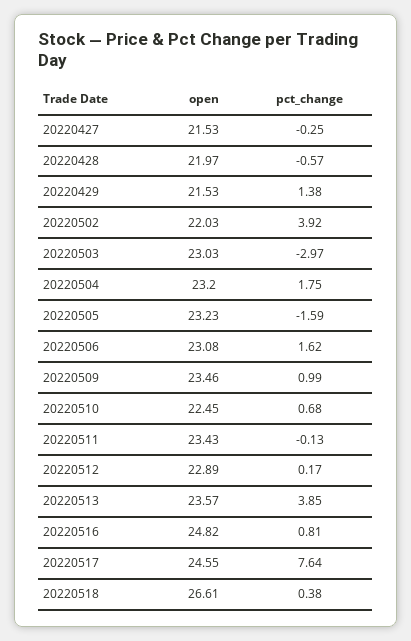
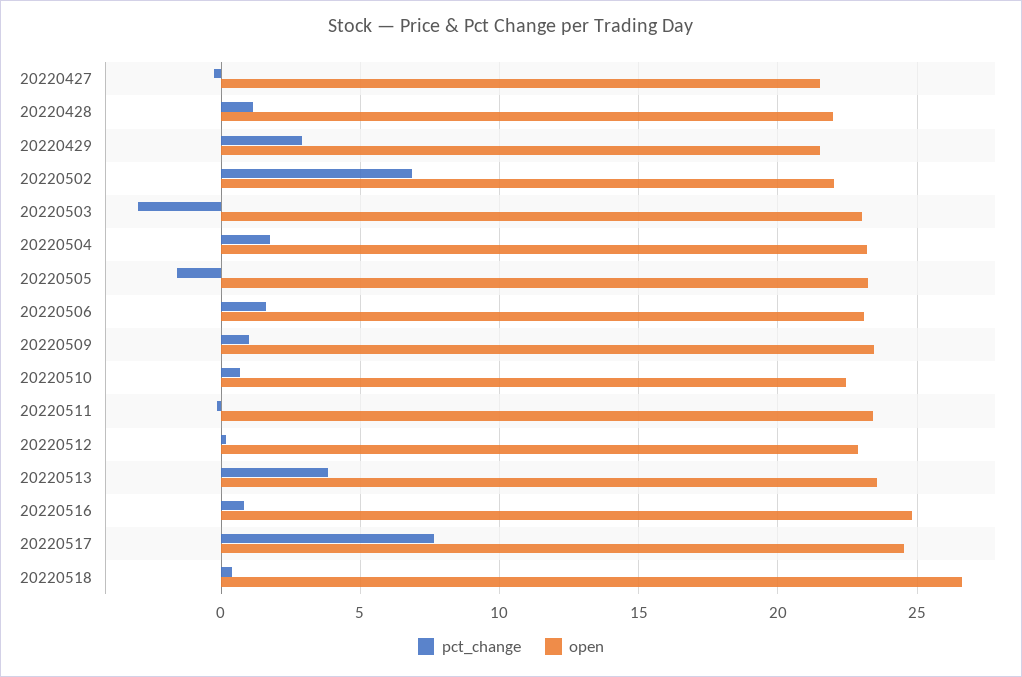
pct_change, 20220428: -0.57 -> 1
pct_change, 20220429: 1.38 -> 3
pct_change, 20220502: 3.92 -> 7

